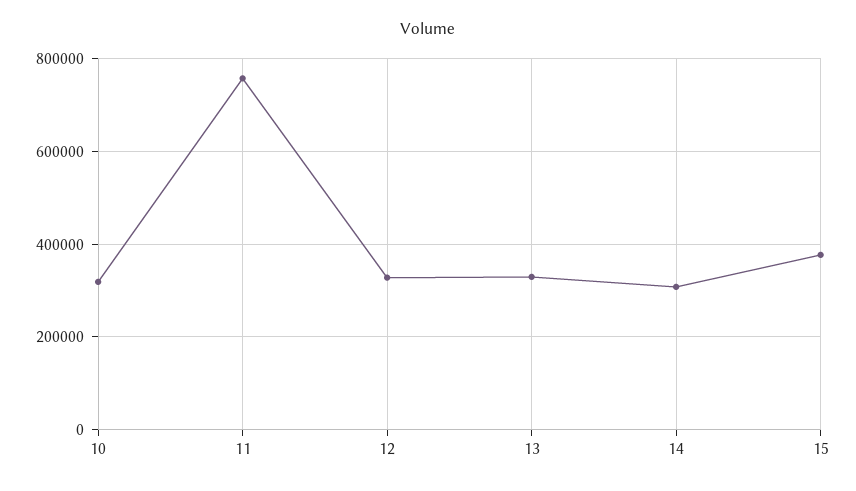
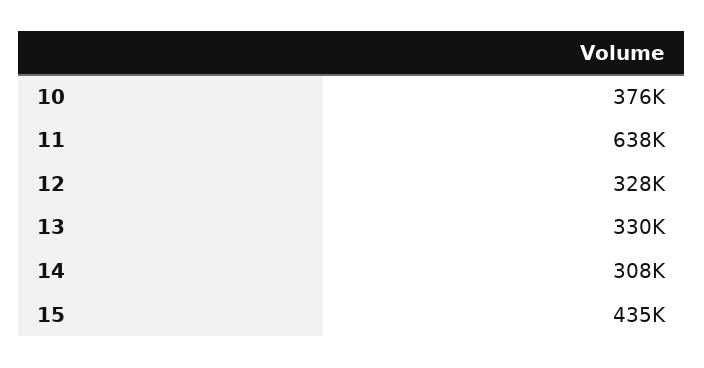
10: 320000 -> 376000
11: 760000 -> 638000
15: 380000 -> 435000

